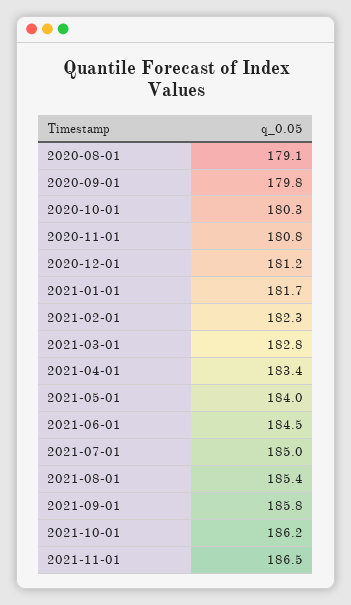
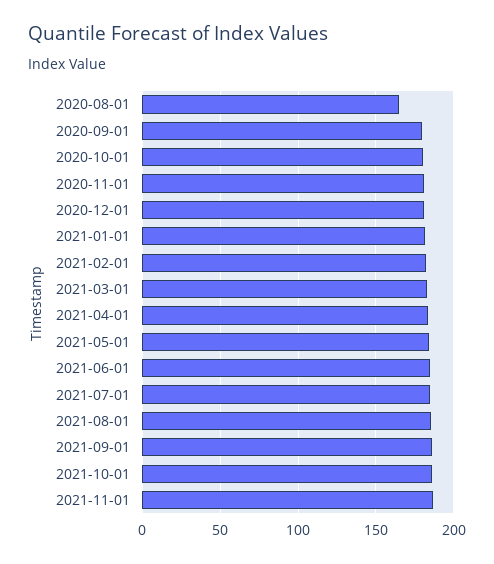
2020-08-01: 179.1 -> 165

